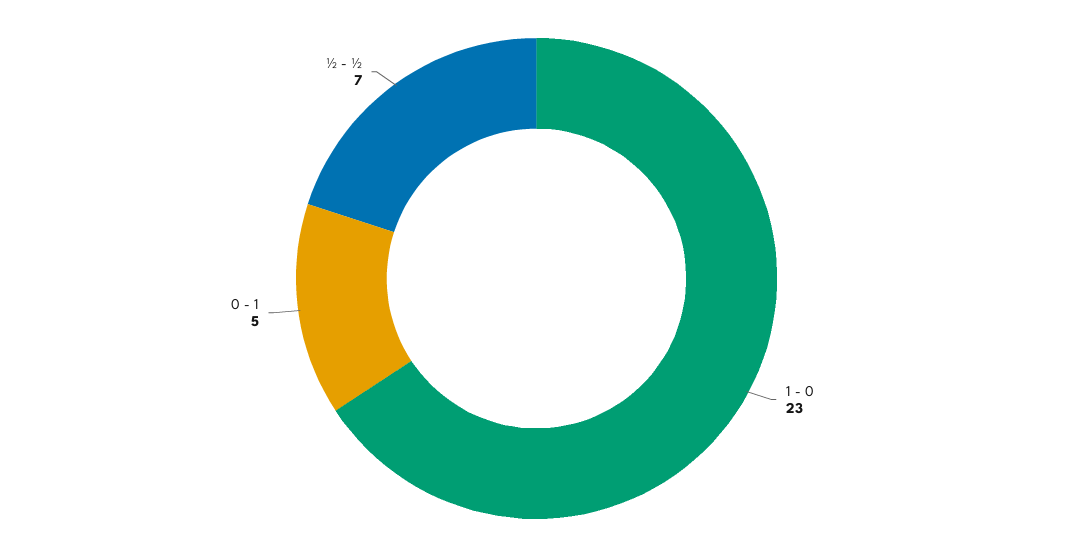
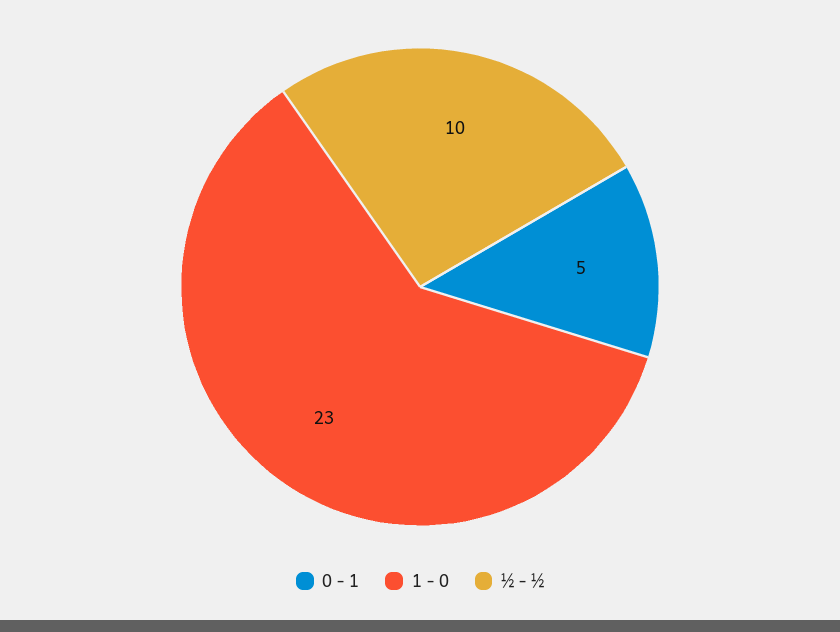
½ - ½: 7 -> 10

